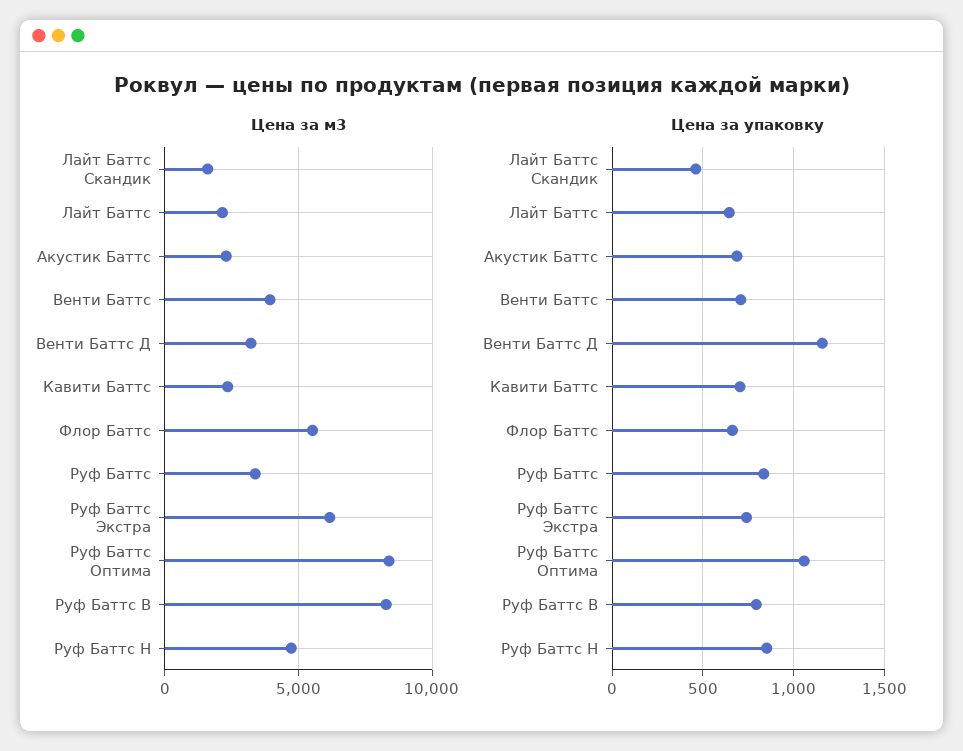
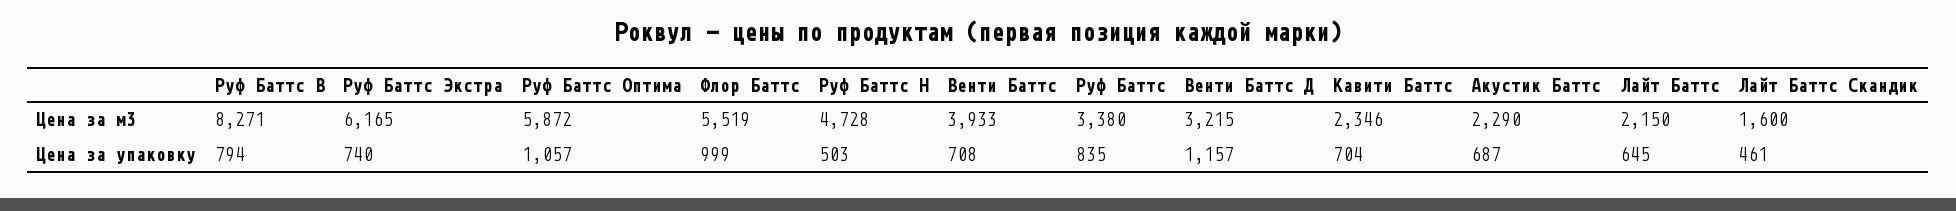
Цена за м3, Руф Баттс Оптима: 8500 -> 5872
Цена за упаковку, Флор Баттс: 650 -> 999
Цена за упаковку, Руф Баттс Н: 850 -> 503

